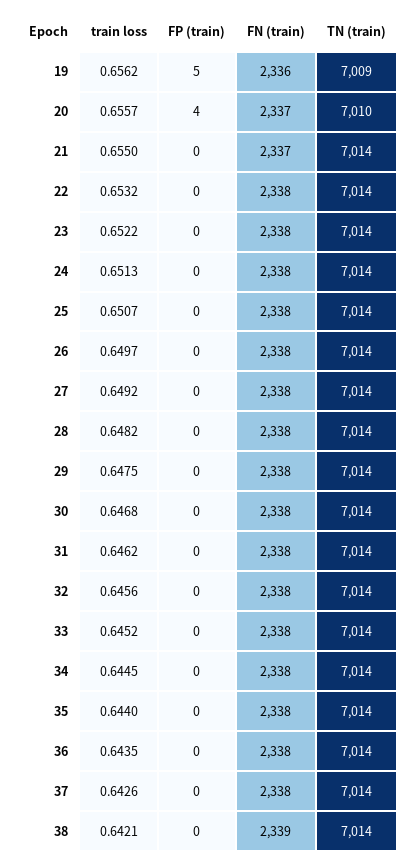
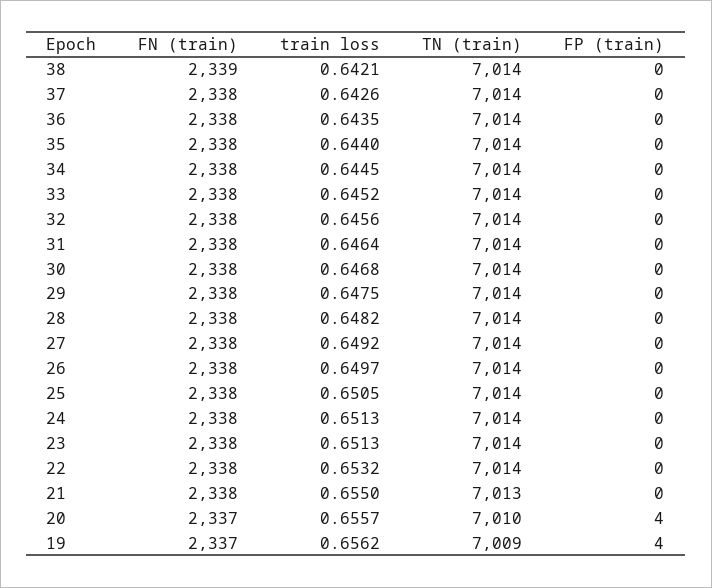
FP (train), 19: 5 -> 4
FN (train), 19: 2336 -> 2337
FN (train), 21: 2337 -> 2338
TN (train), 21: 7014 -> 7013
train loss, 23: 0.6522 -> 0.6513
train loss, 25: 0.6507 -> 0.6505
train loss, 31: 0.6462 -> 0.6464

